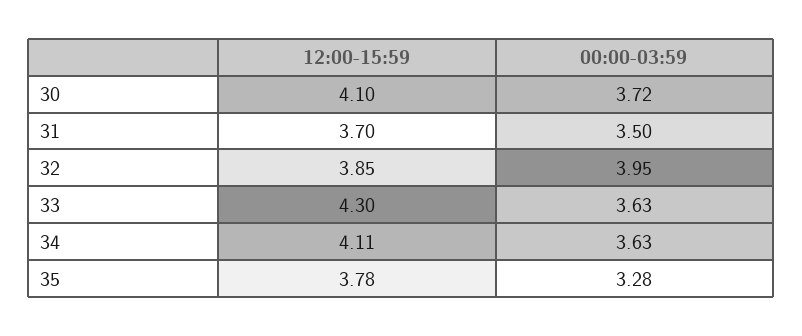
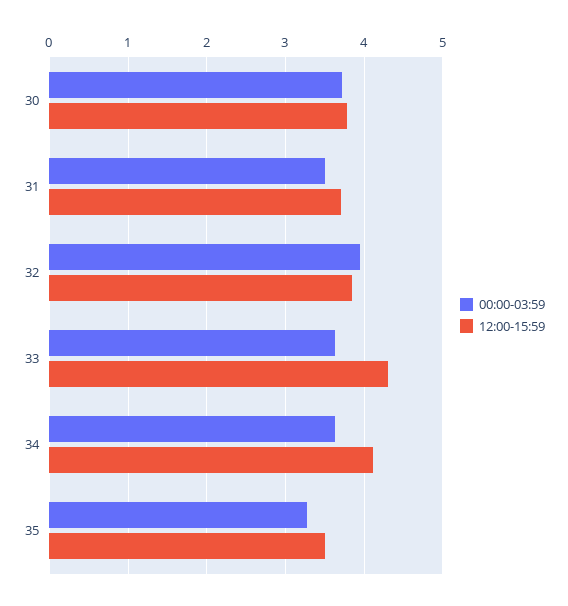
12:00-15:59, 30: 4.1 -> 3.8
12:00-15:59, 35: 3.78 -> 3.5

